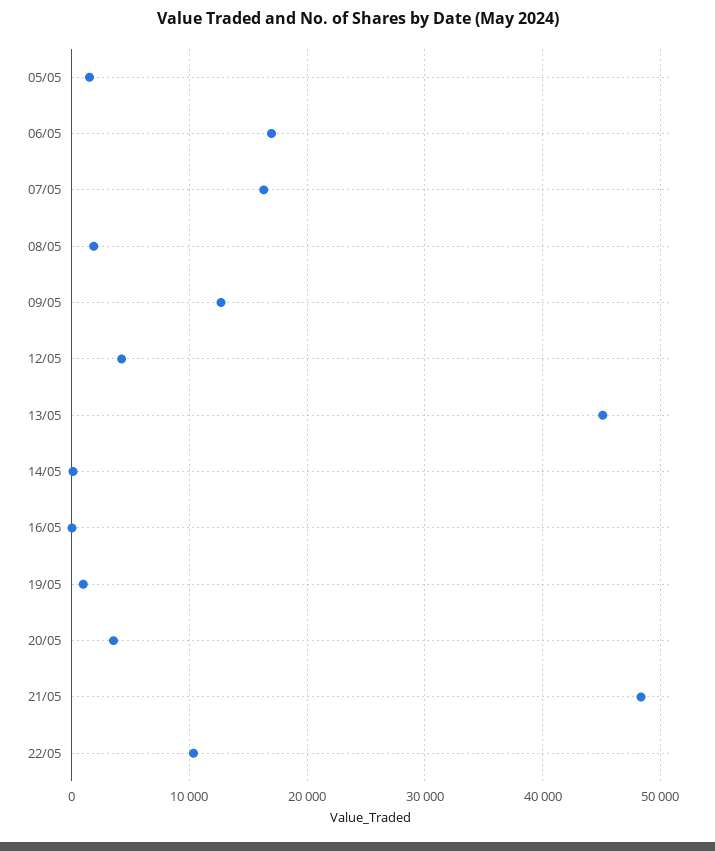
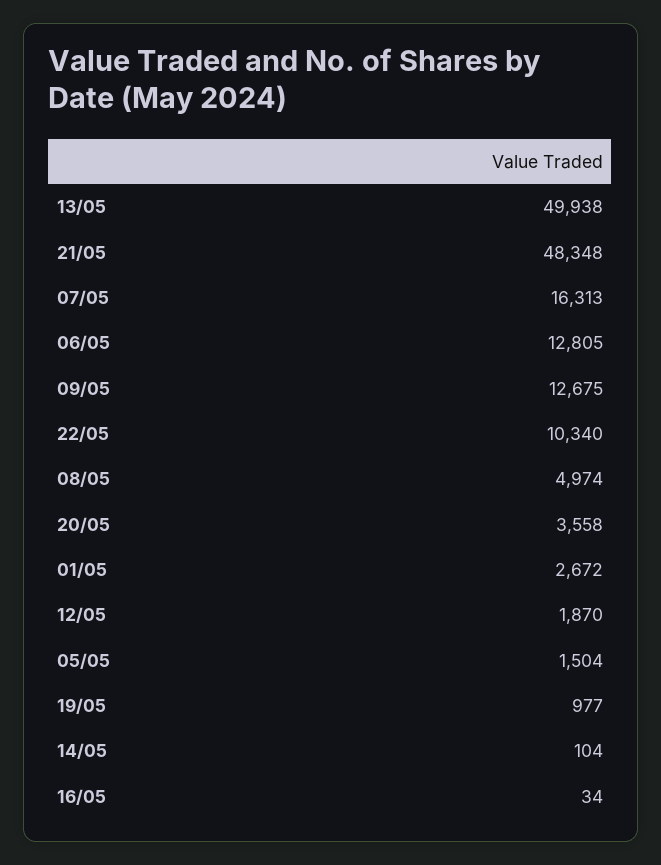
06/05: 17000 -> 12805
08/05: 2000 -> 4974
12/05: 4000 -> 1870
13/05: 45000 -> 49938
01/05: none -> 2672

